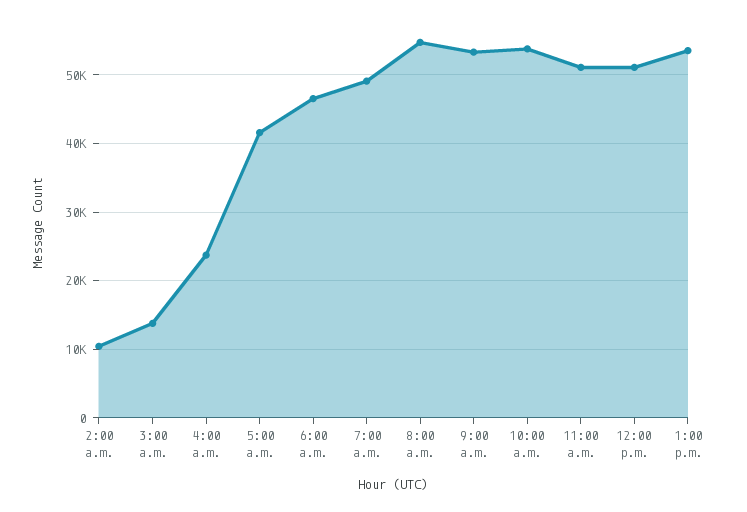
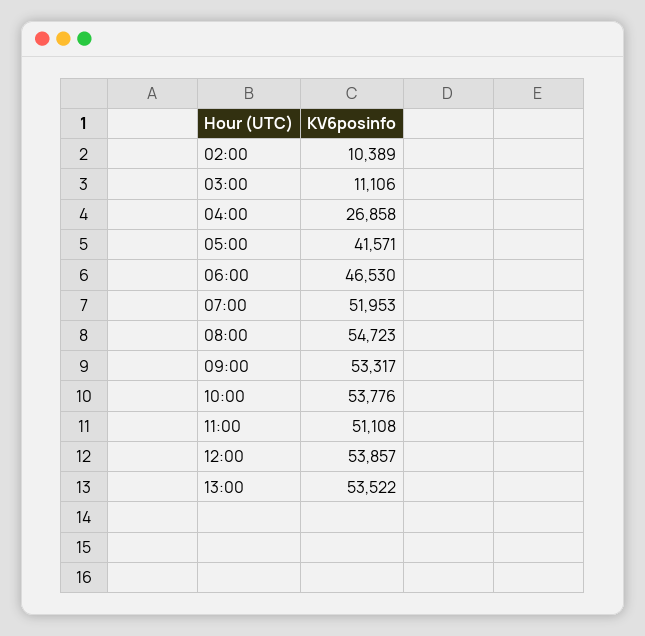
3:00 a.m.: 14000 -> 11106
4:00 a.m.: 24000 -> 26858
7:00 a.m.: 49000 -> 51953
12:00 p.m.: 51000 -> 53857

